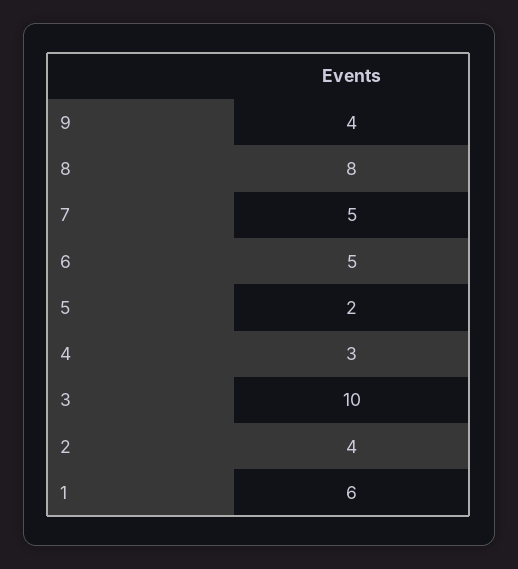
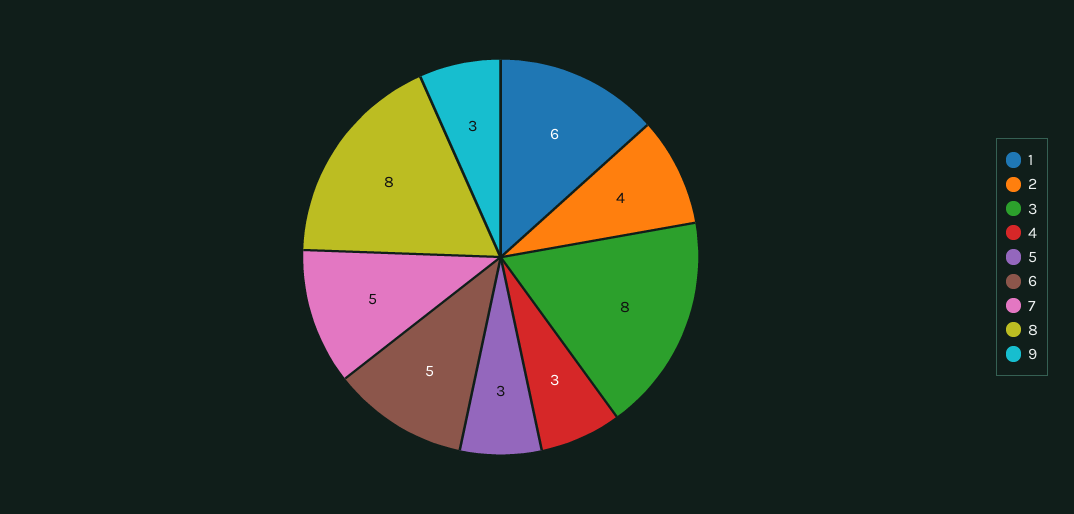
9: 4 -> 3
5: 2 -> 3
3: 10 -> 8

